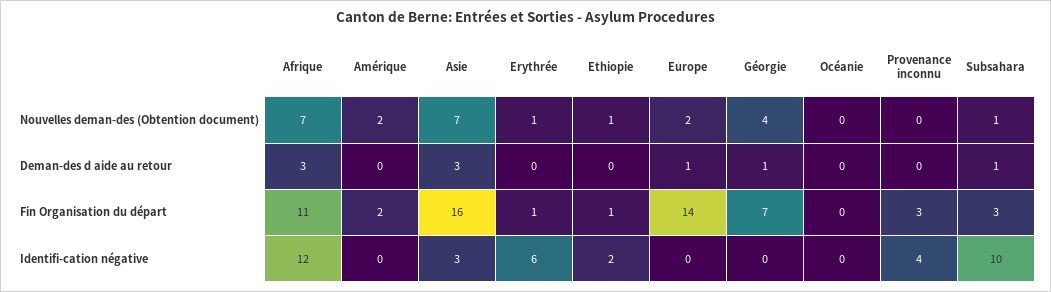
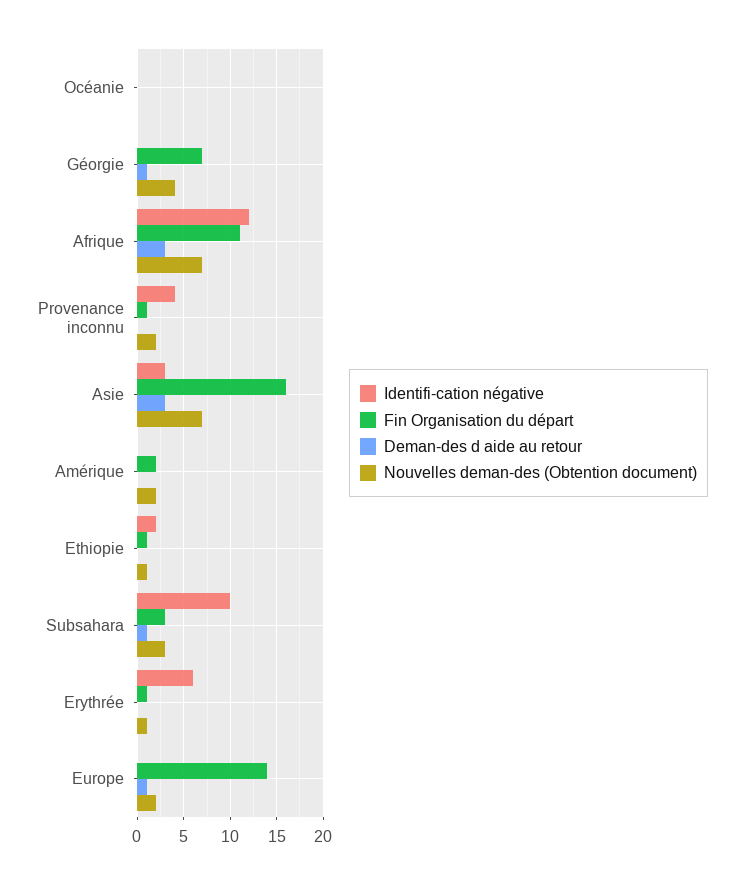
Nouvelles deman-des (Obtention document), Provenance inconnu: 0 -> 2
Nouvelles deman-des (Obtention document), Subsahara: 1 -> 3
Fin Organisation du départ, Provenance inconnu: 3 -> 1

